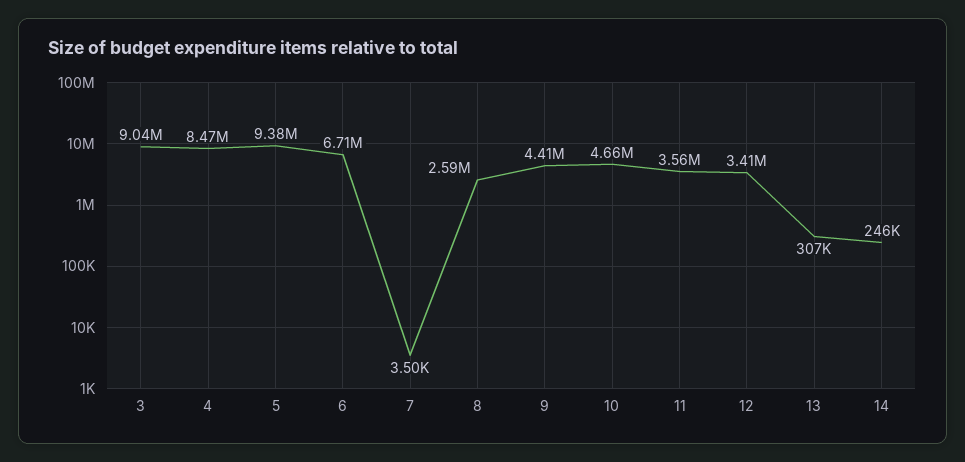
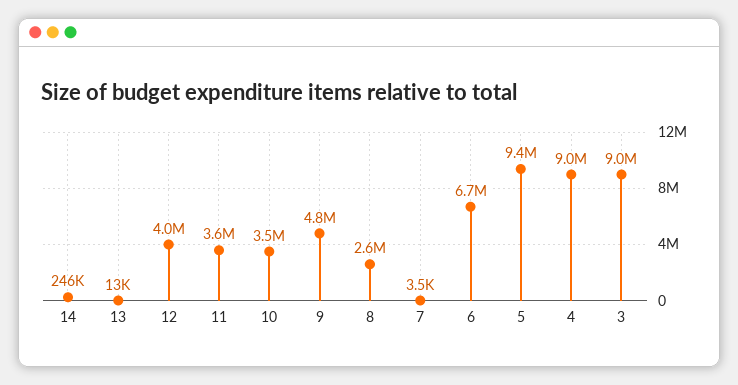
4: 8470000 -> 9000000
9: 4410000 -> 4800000
10: 4660000 -> 3500000
12: 3410000 -> 4000000
13: 307000 -> 13000

